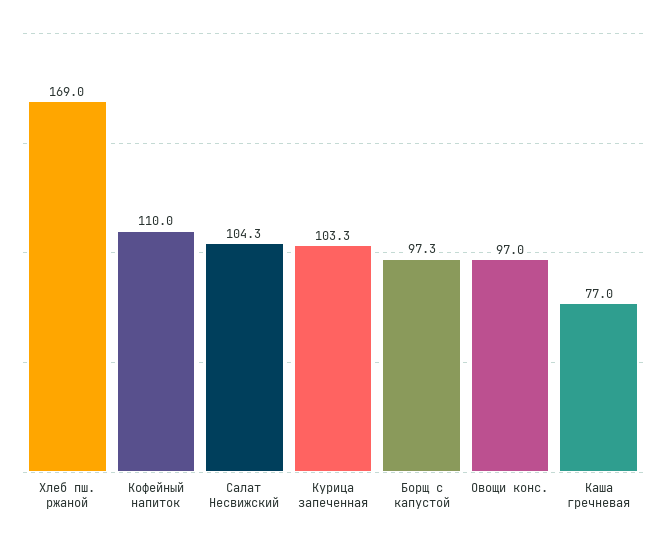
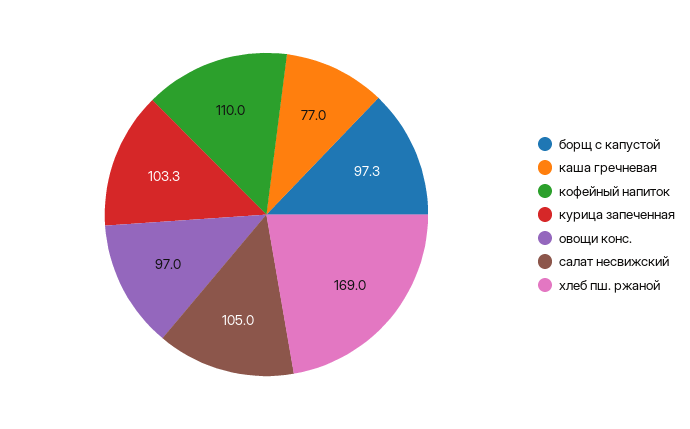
Салат Несвижский: 104.3 -> 105

